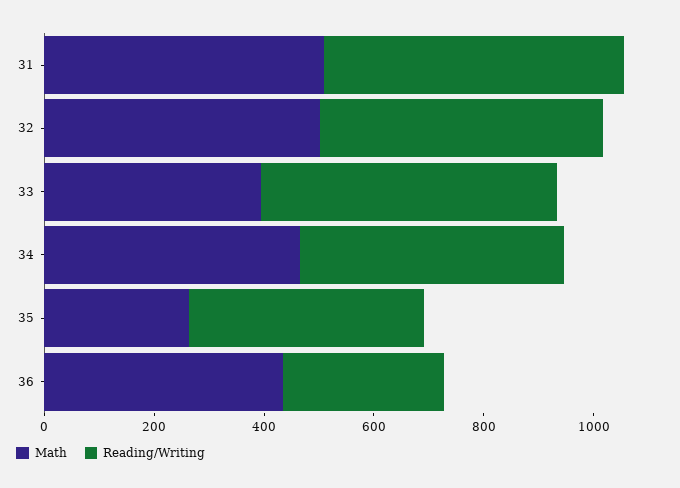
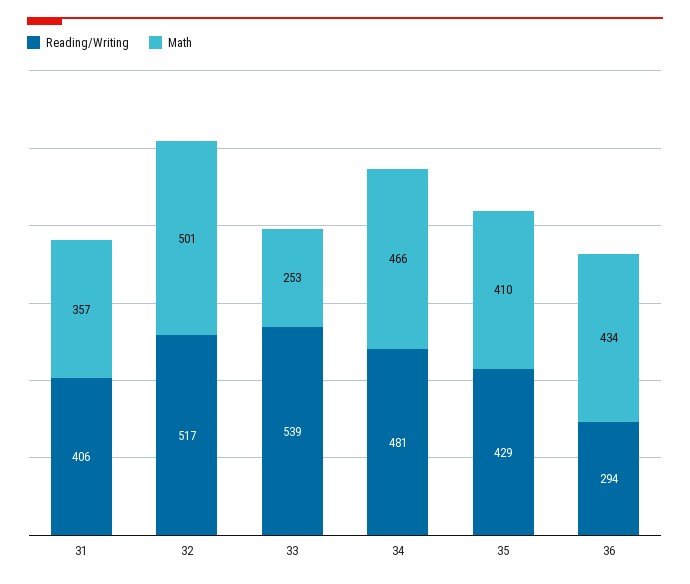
Math, 31: 500 -> 357
Reading/Writing, 31: 550 -> 406
Math, 33: 400 -> 253
Math, 35: 250 -> 410

